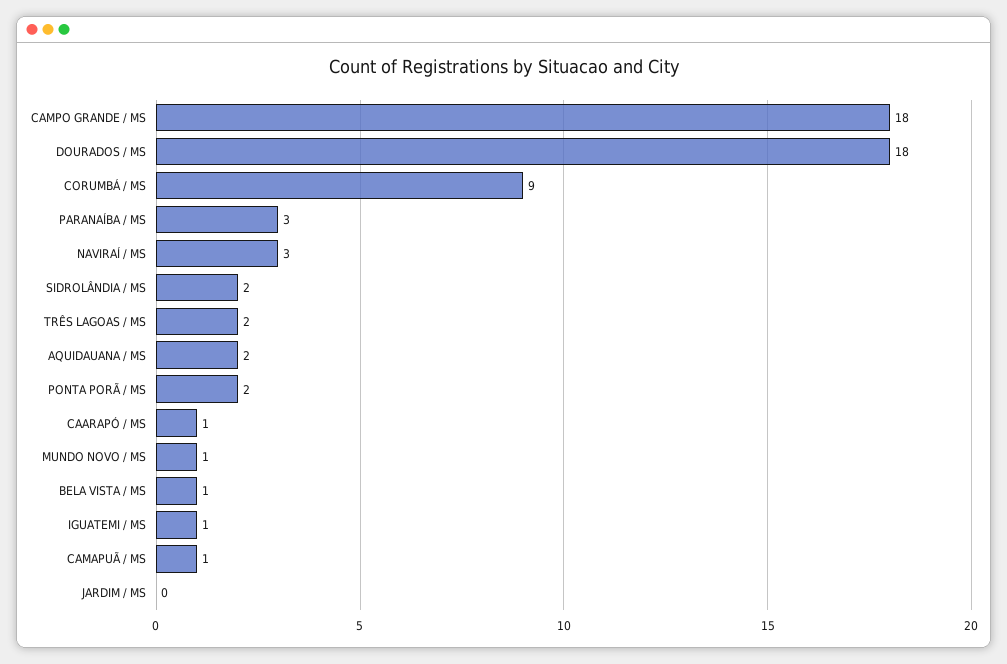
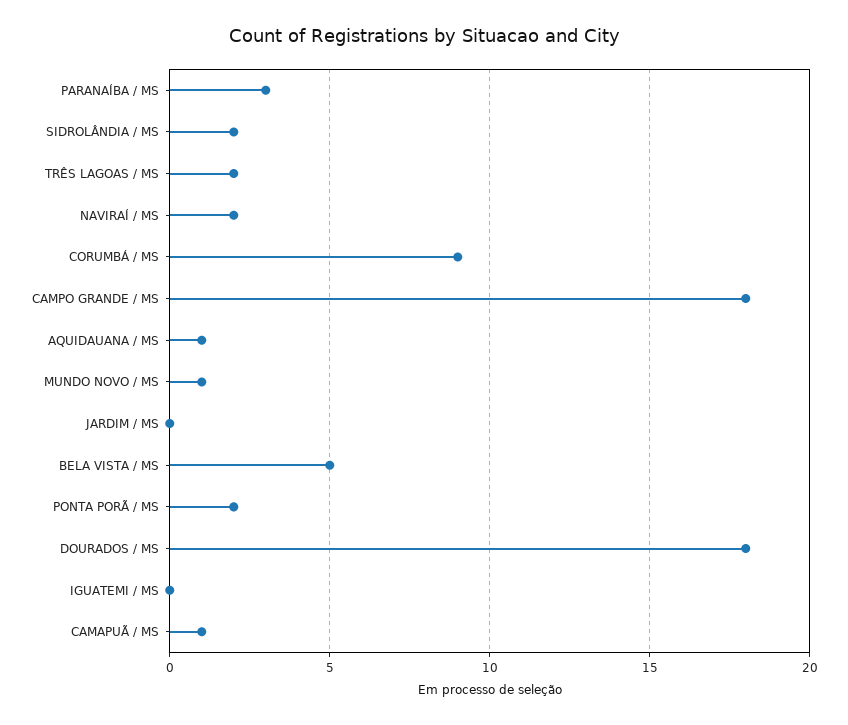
NAVIRAÍ / MS: 3 -> 2
AQUIDAUANA / MS: 2 -> 1
CAARAPÓ / MS: 1 -> none
BELA VISTA / MS: 1 -> 5
IGUATEMI / MS: 1 -> 0

